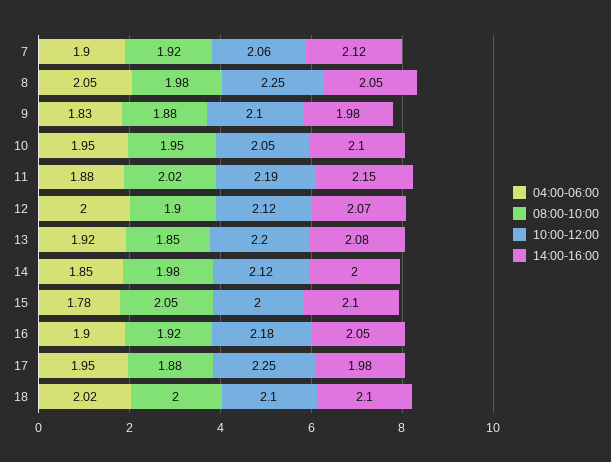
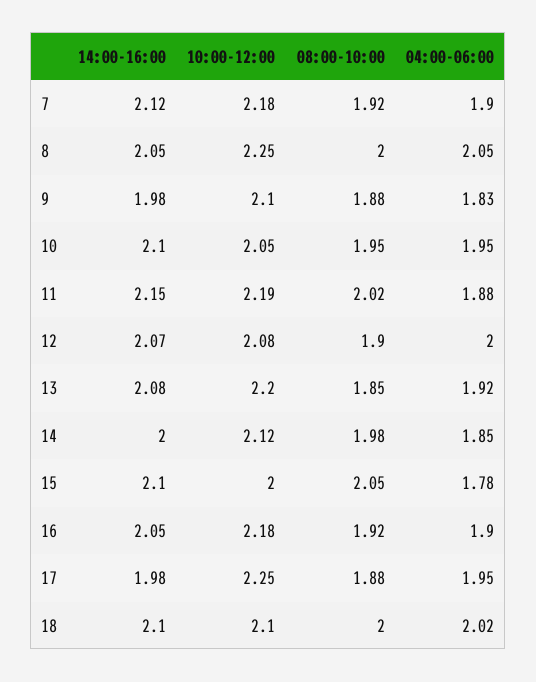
10:00-12:00, 7: 2.06 -> 2.18
08:00-10:00, 8: 1.98 -> 2
10:00-12:00, 12: 2.12 -> 2.08

